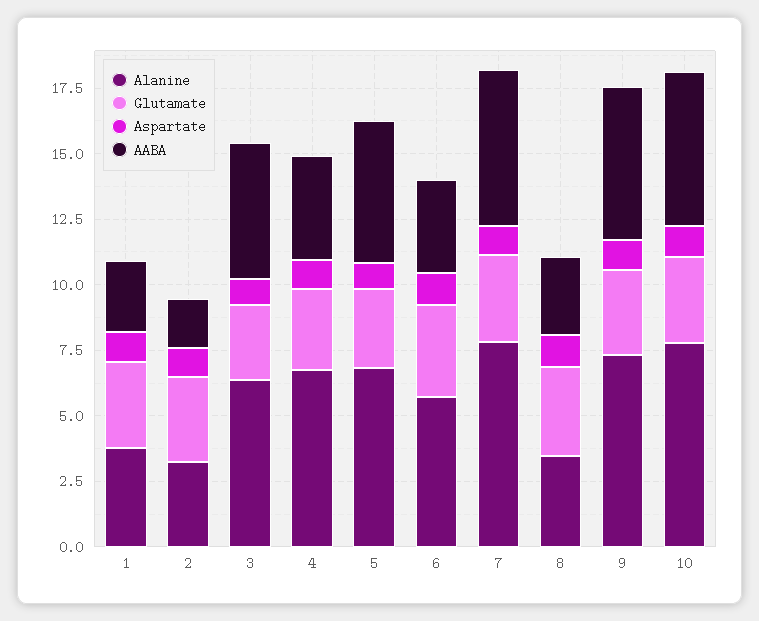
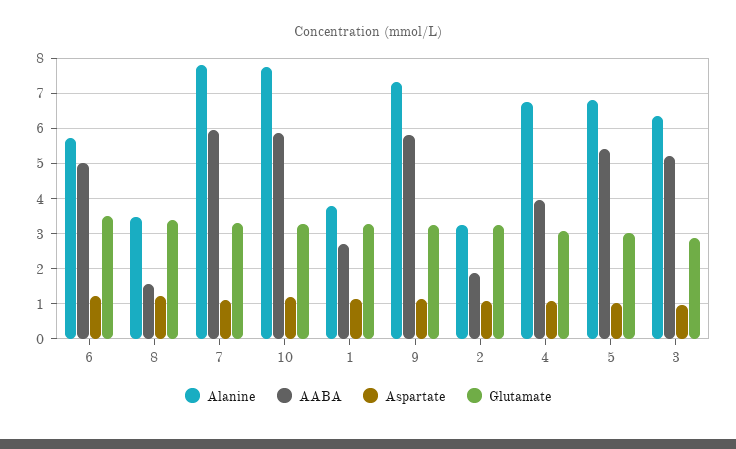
AABA, 6: 3.5 -> 5
AABA, 8: 3 -> 1.6

